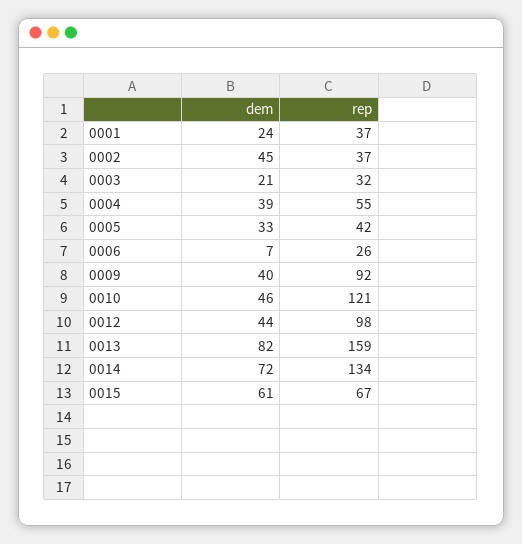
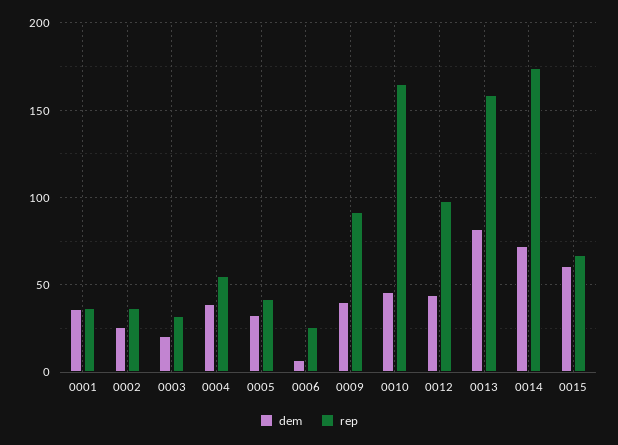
dem, 0001: 24 -> 35
dem, 0002: 45 -> 25
rep, 0010: 121 -> 165
rep, 0014: 134 -> 175

